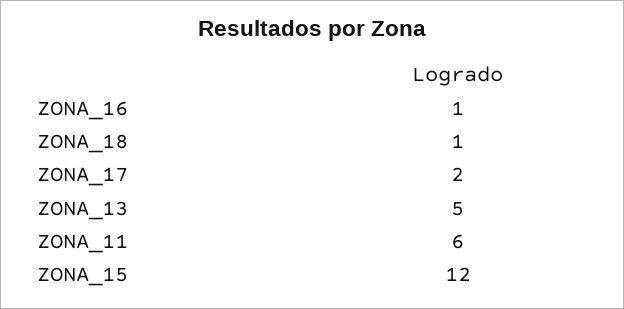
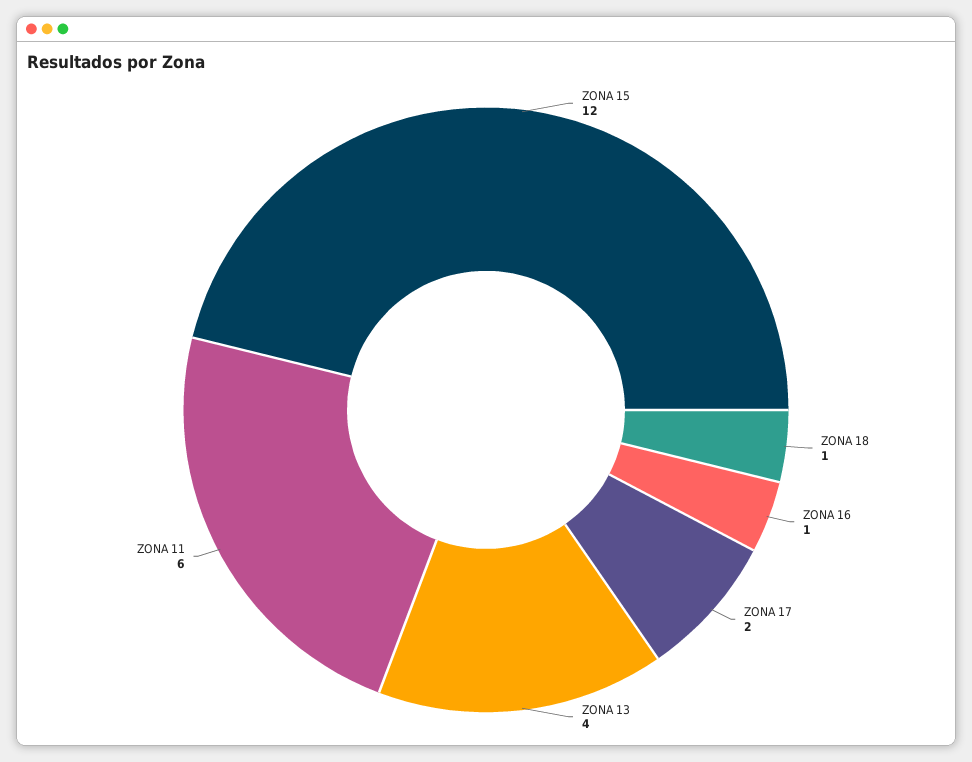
ZONA_13: 5 -> 4

